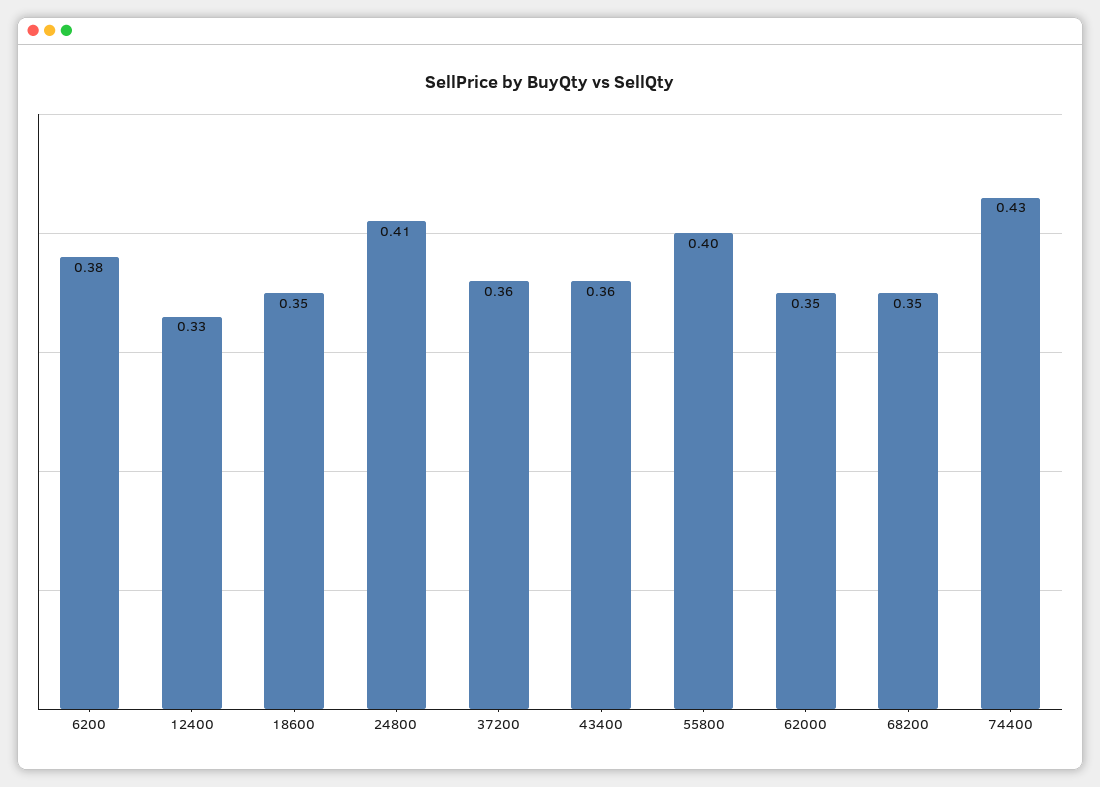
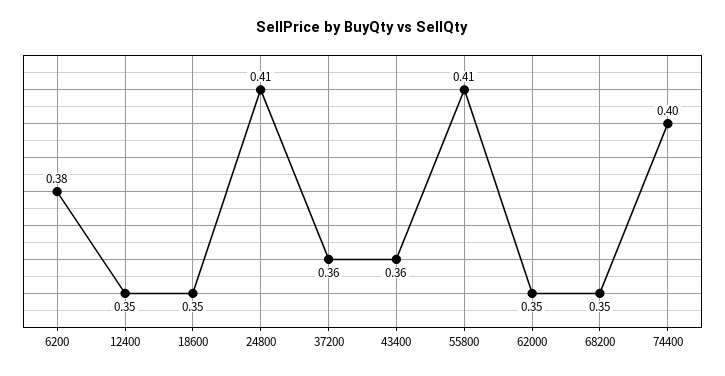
12400: 0.33 -> 0.35
55800: 0.4 -> 0.41
74400: 0.43 -> 0.4

